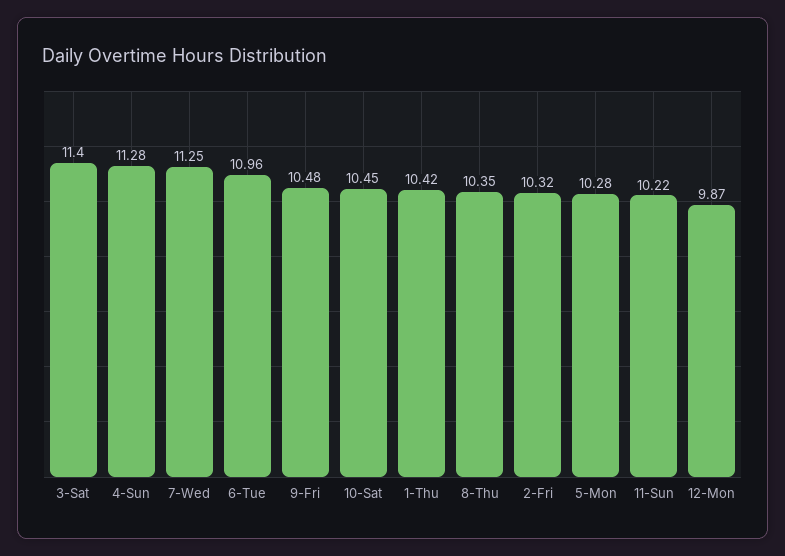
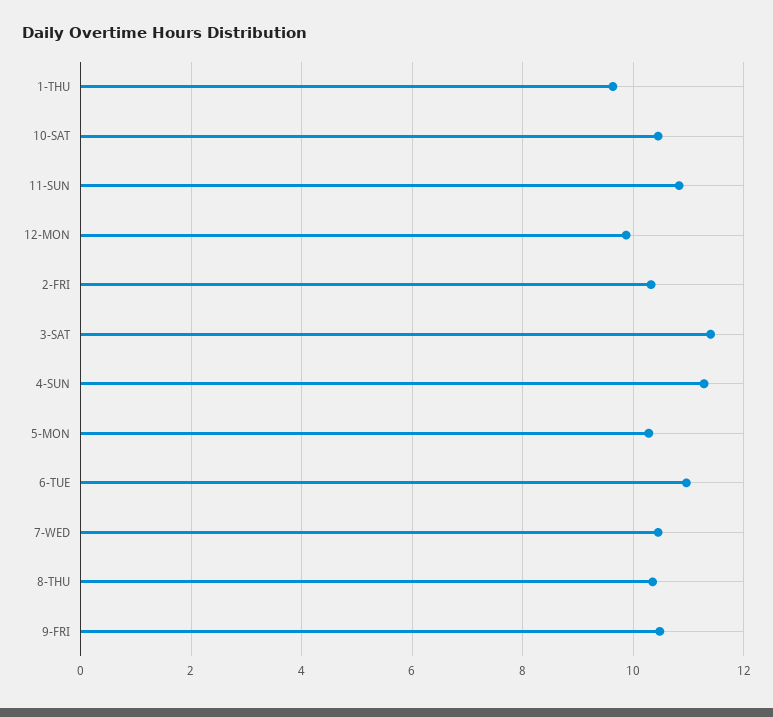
7-Wed: 11.25 -> 10.4
1-Thu: 10.42 -> 9.6
11-Sun: 10.22 -> 10.8

